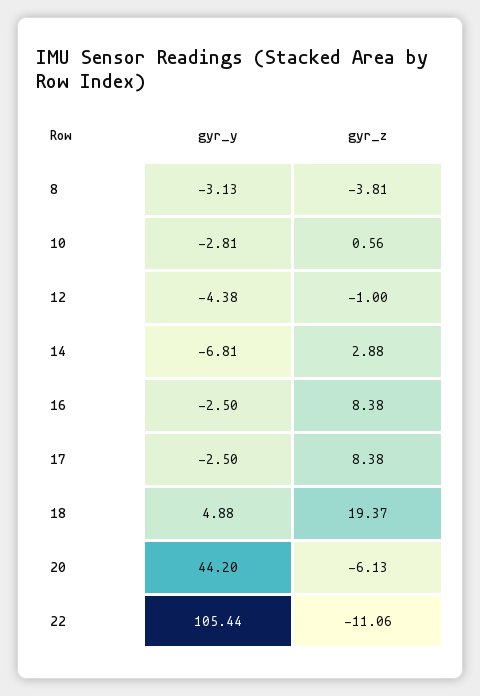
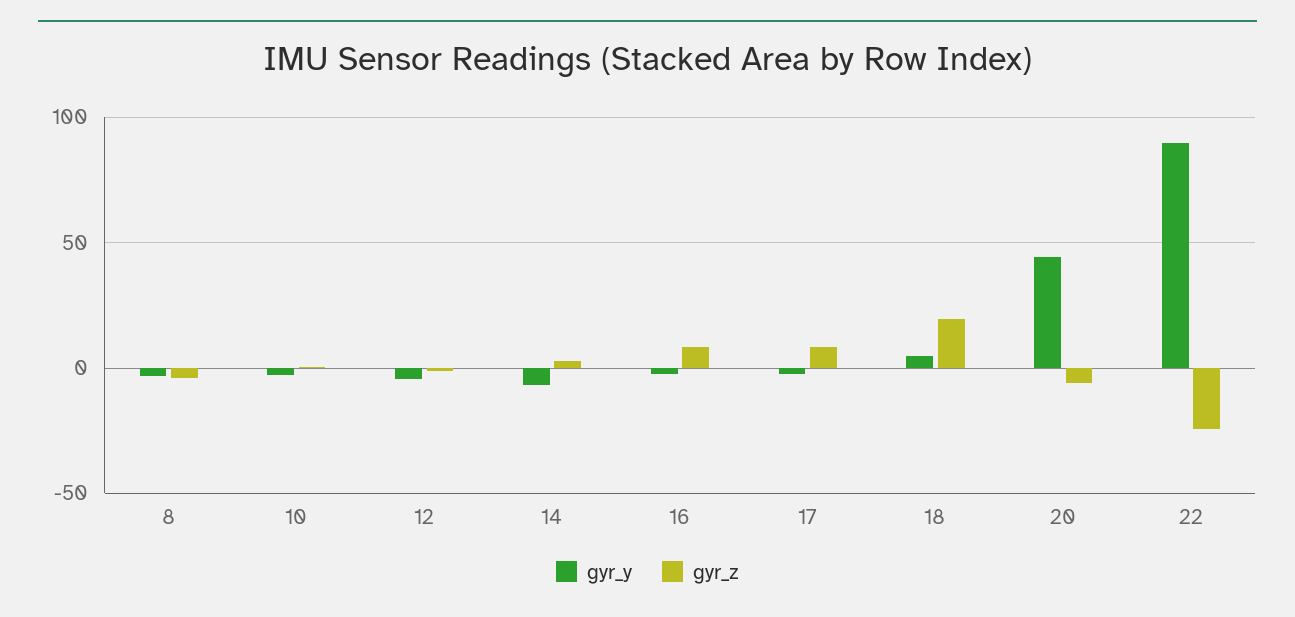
gyr_y, 22: 105.44 -> 90
gyr_z, 22: -11.06 -> -25

